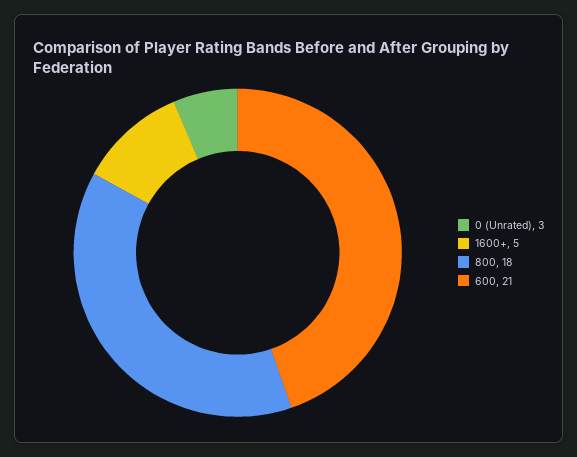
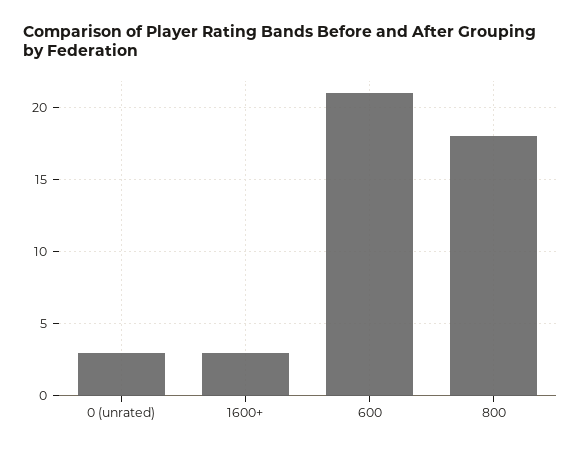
1600+: 5 -> 3

